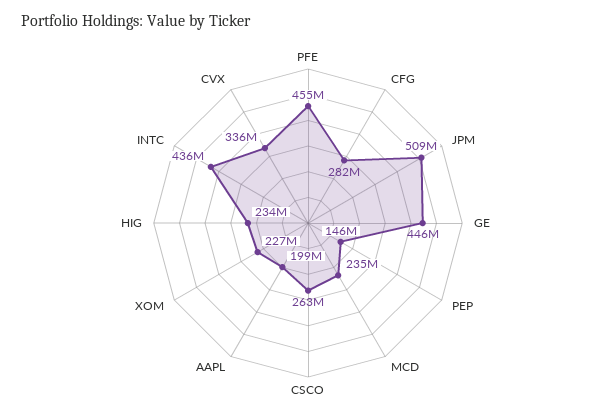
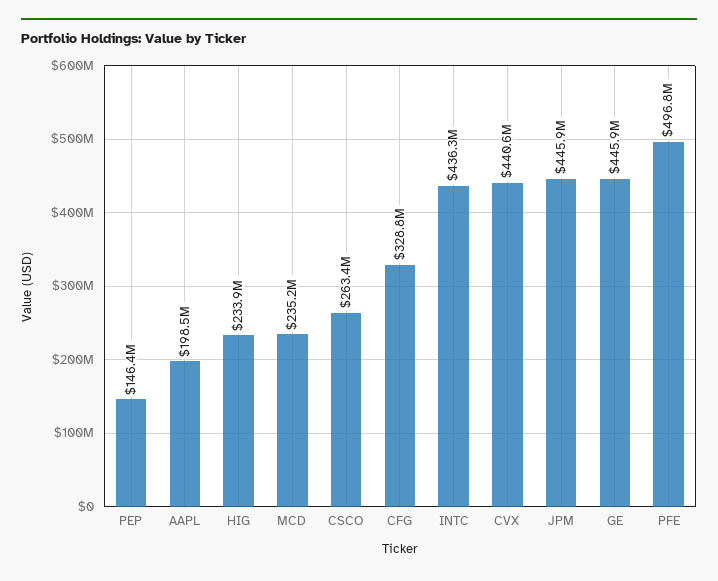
PFE: 455000000 -> 496800000
CFG: 282000000 -> 328800000
JPM: 509000000 -> 445900000
XOM: 227000000 -> none
CVX: 336000000 -> 440600000

